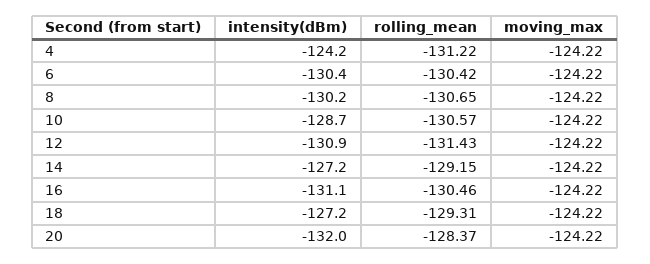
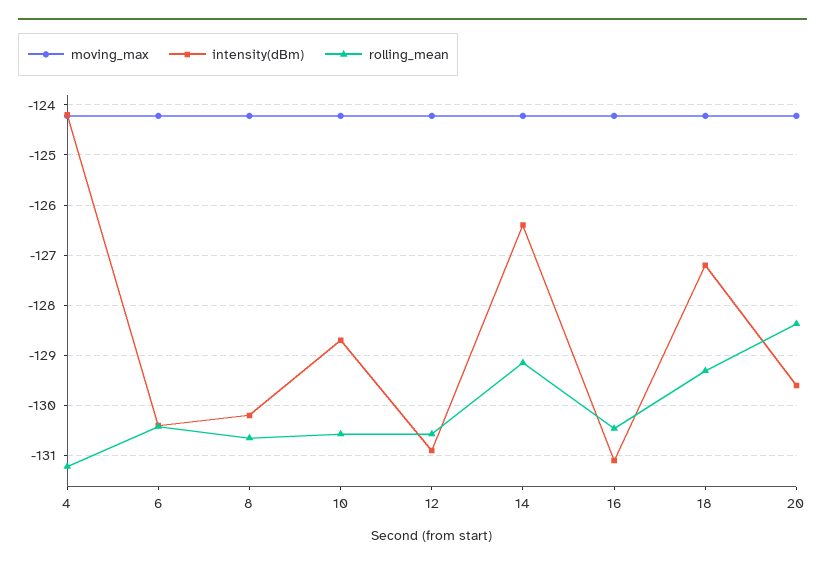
rolling_mean, 12: -131.43 -> -130.6
intensity(dBm), 14: -127.2 -> -126.4
intensity(dBm), 20: -132 -> -129.6

